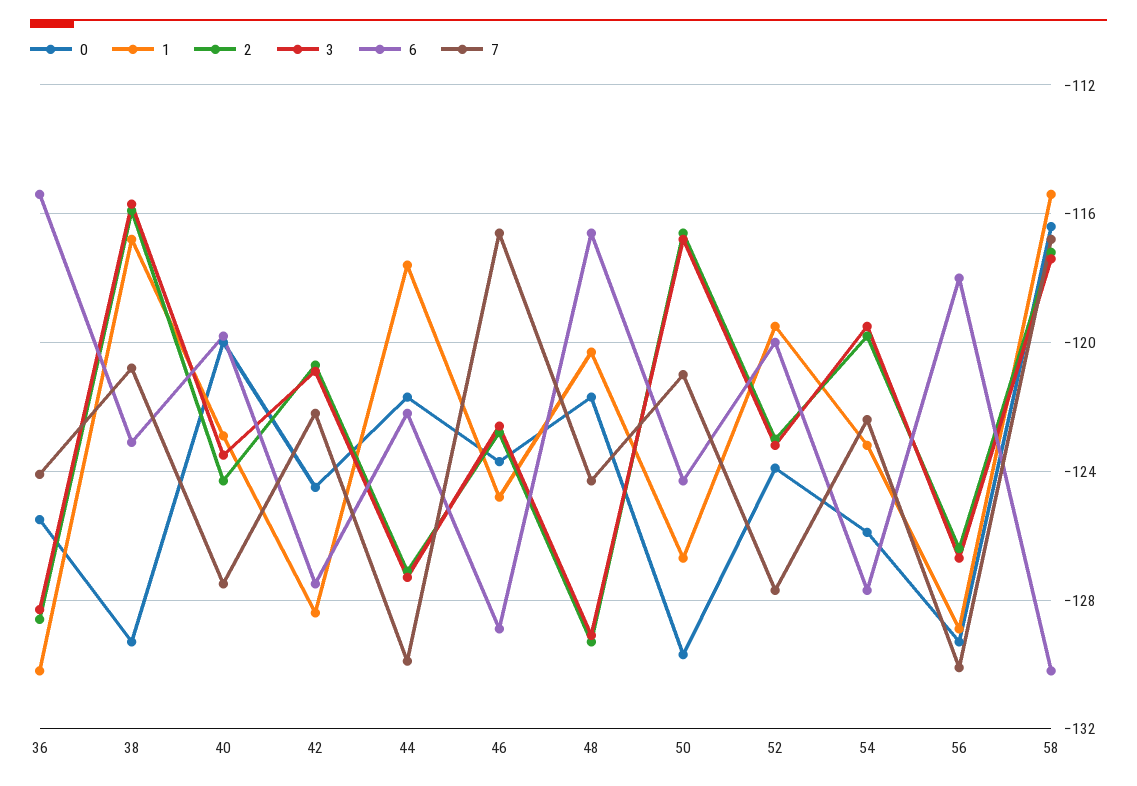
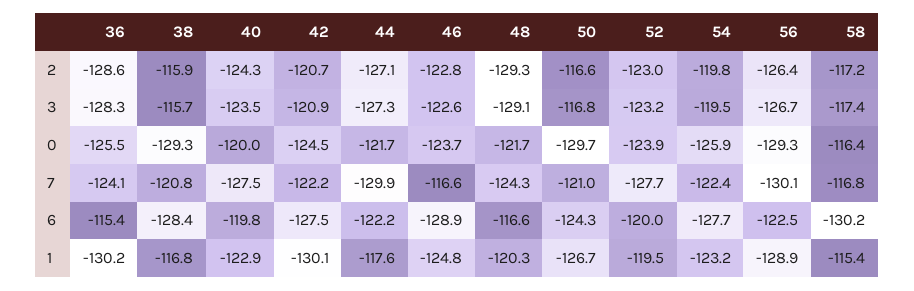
6, 38: -123 -> -128.4
1, 42: -128.5 -> -130.1
6, 56: -118 -> -122.5

